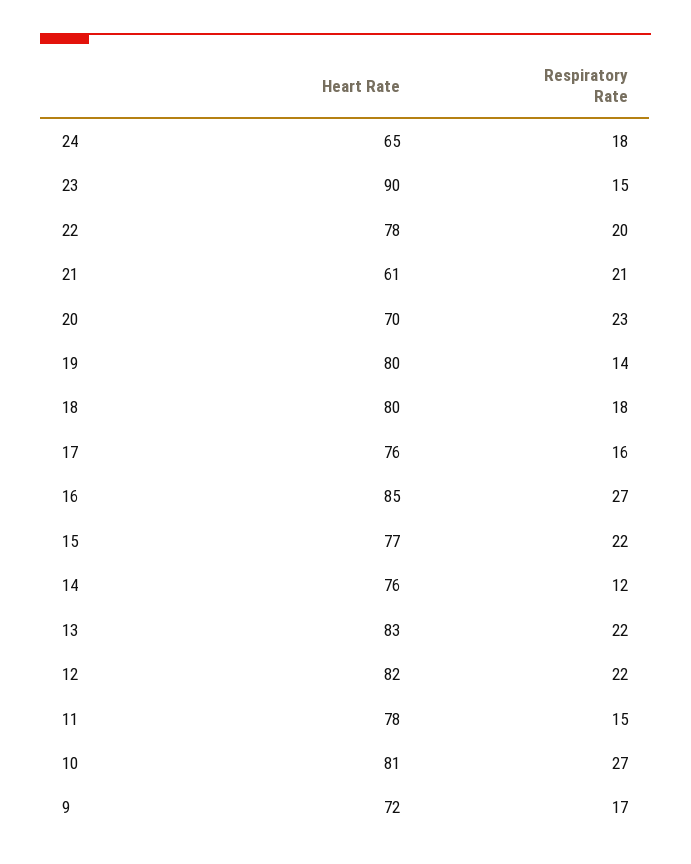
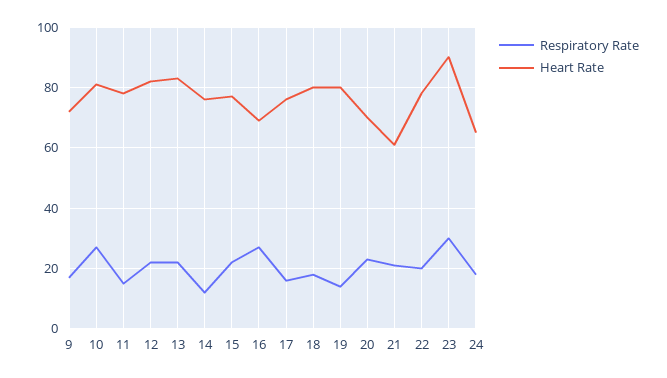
Respiratory Rate, 23: 15 -> 30
Heart Rate, 16: 85 -> 70

